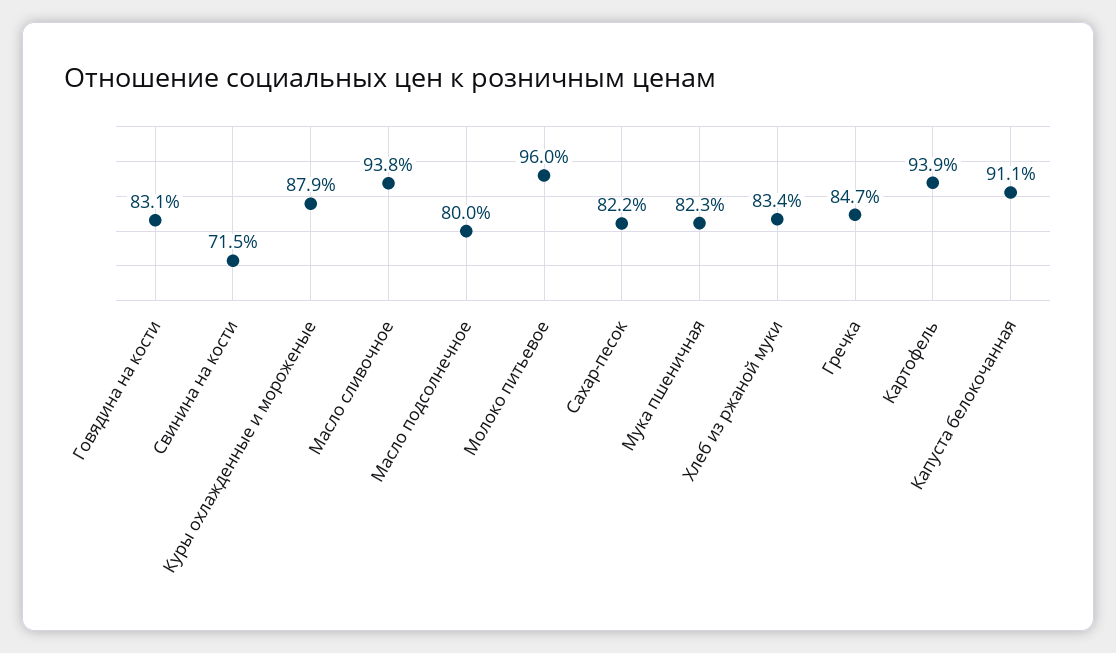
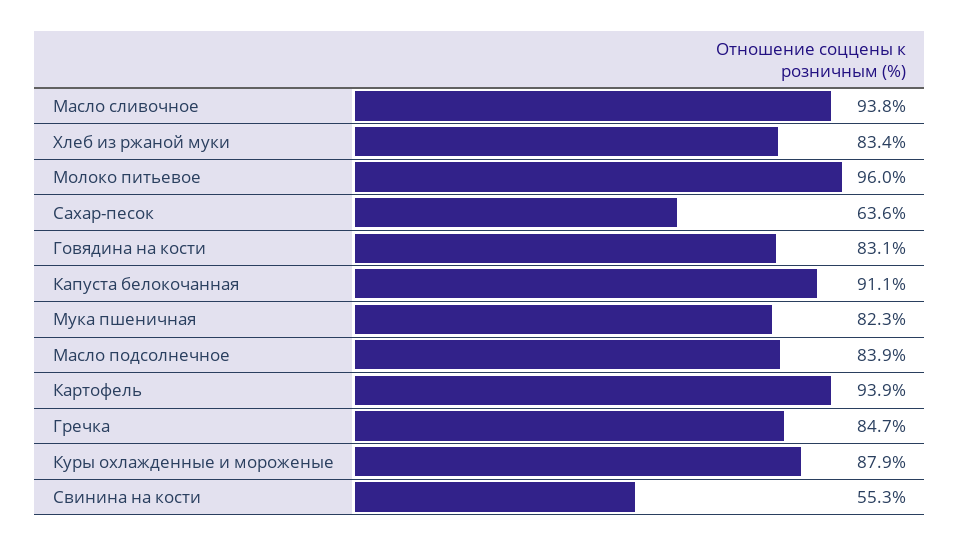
Свинина на кости: 71.5 -> 55.3
Масло подсолнечное: 80 -> 83.9
Сахар-песок: 82.2 -> 63.6

